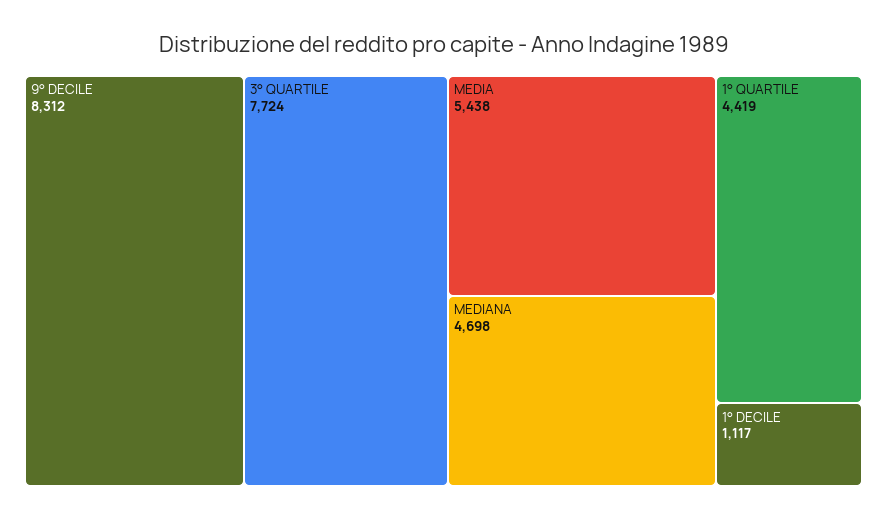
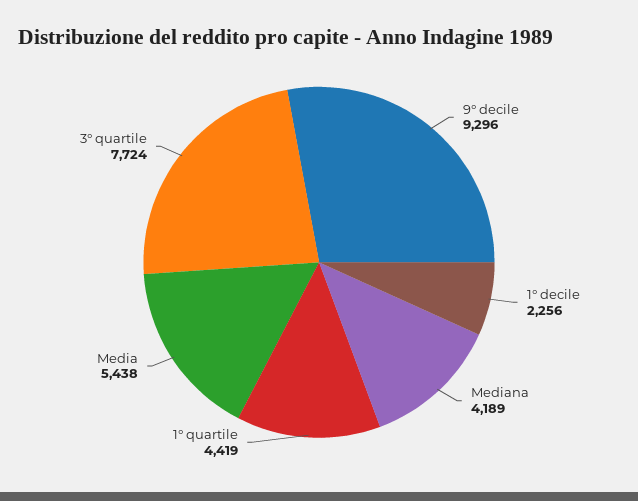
9° DECILE: 8312 -> 9296
MEDIANA: 4698 -> 4189
1° DECILE: 1117 -> 2256

